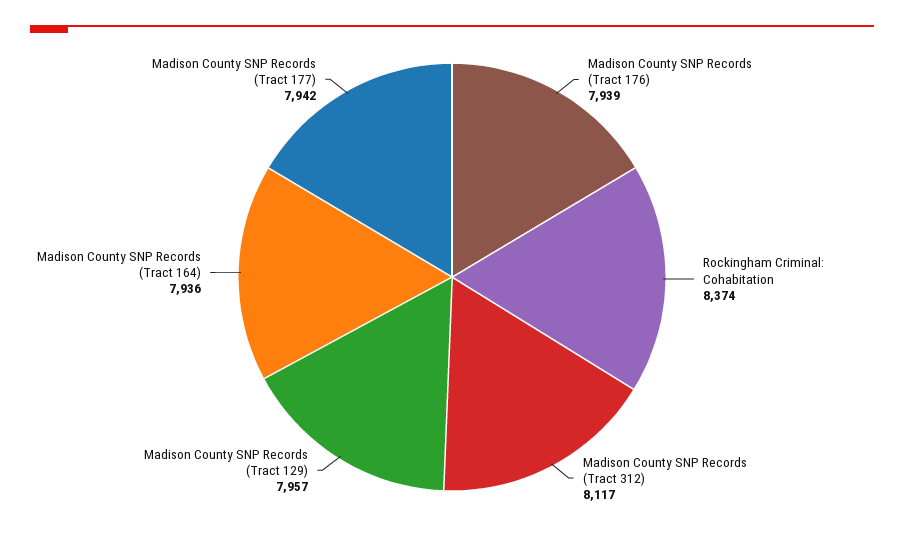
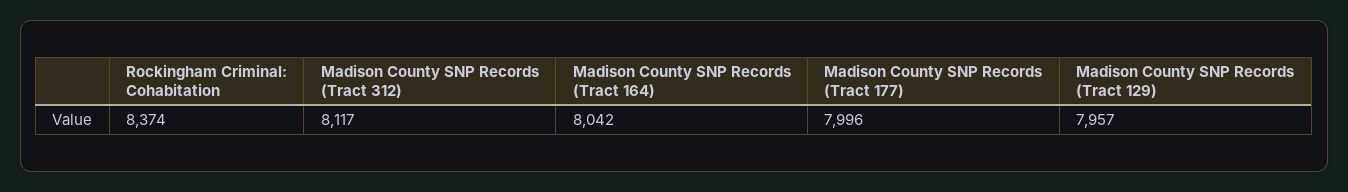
Madison County SNP Records (Tract 176): 7939 -> none
Madison County SNP Records (Tract 164): 7936 -> 8042
Madison County SNP Records (Tract 177): 7942 -> 7996

